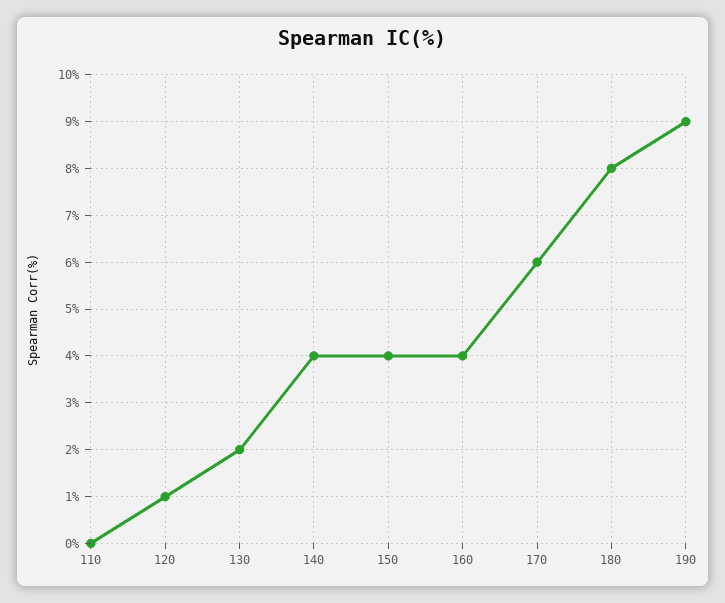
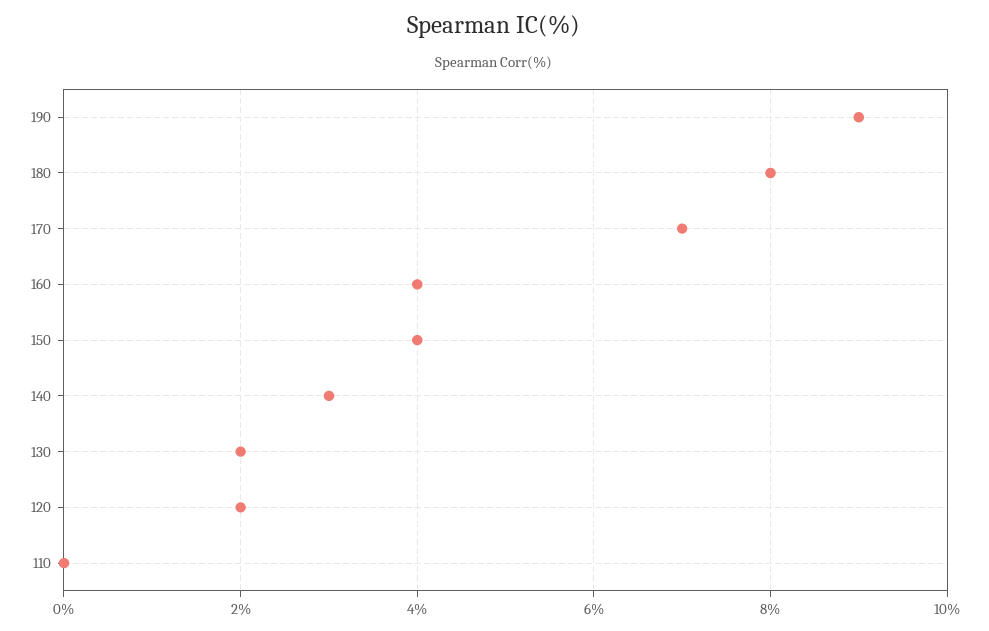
120: 1 -> 2
140: 4 -> 3
170: 6 -> 7

